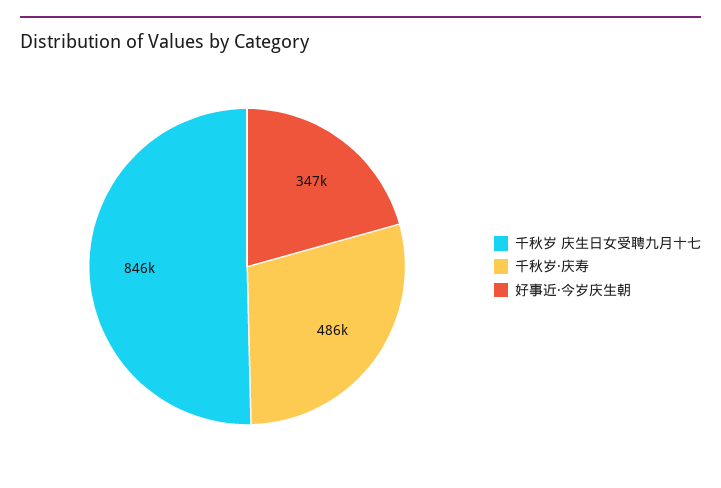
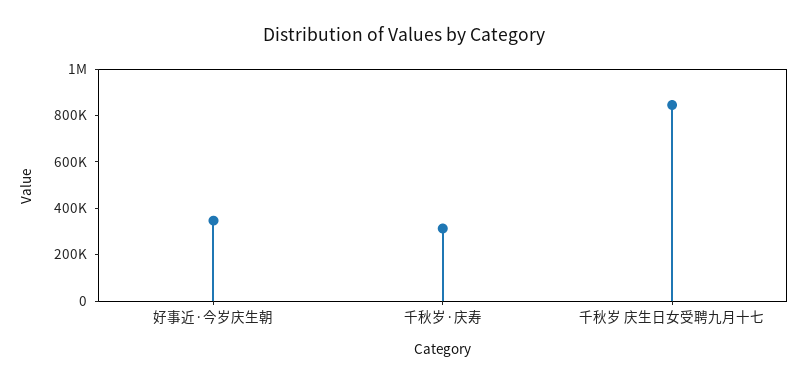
千秋岁·庆寿: 486000 -> 300000

